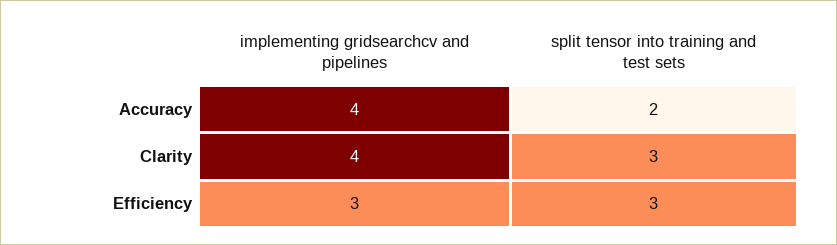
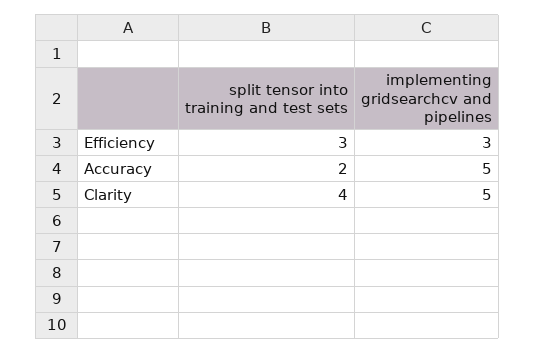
implementing gridsearchcv and pipelines, Accuracy: 4 -> 5
implementing gridsearchcv and pipelines, Clarity: 4 -> 5
split tensor into training and test sets, Clarity: 3 -> 4

